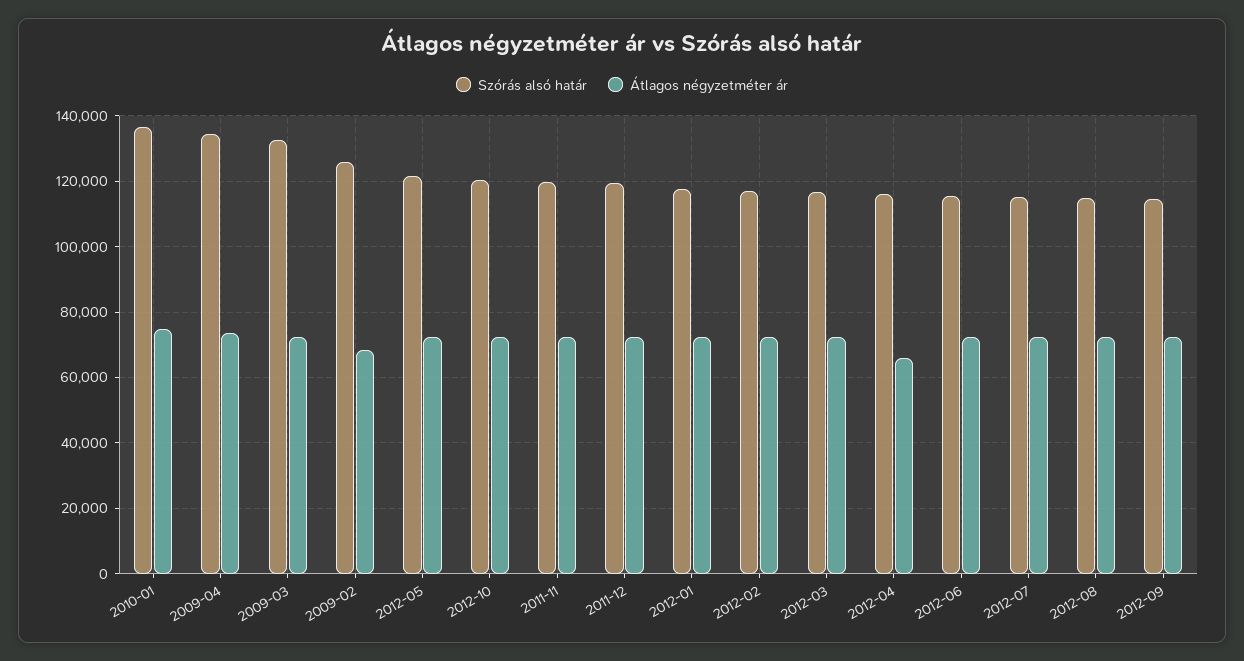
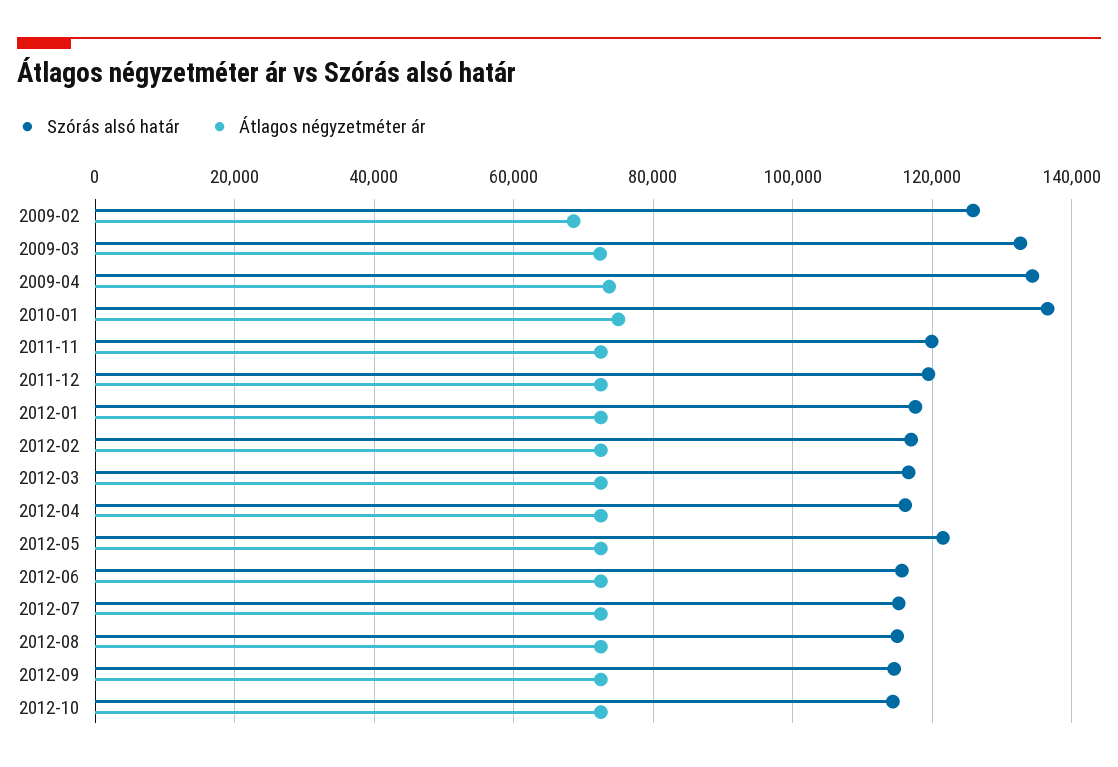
Szórás alsó határ, 2012-10: 120000 -> 114000
Átlagos négyzetméter ár, 2012-04: 66000 -> 72000

